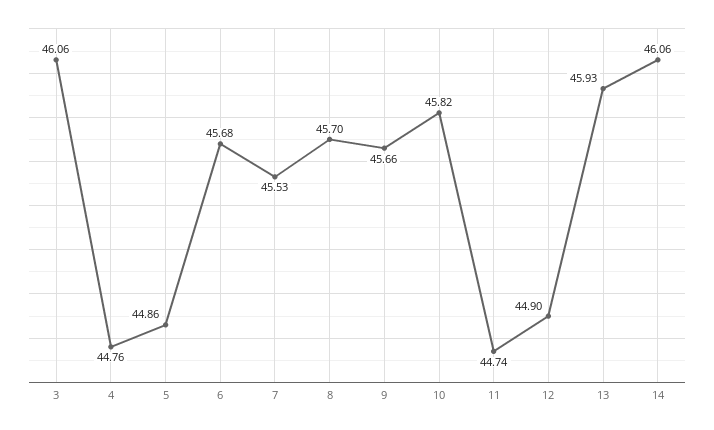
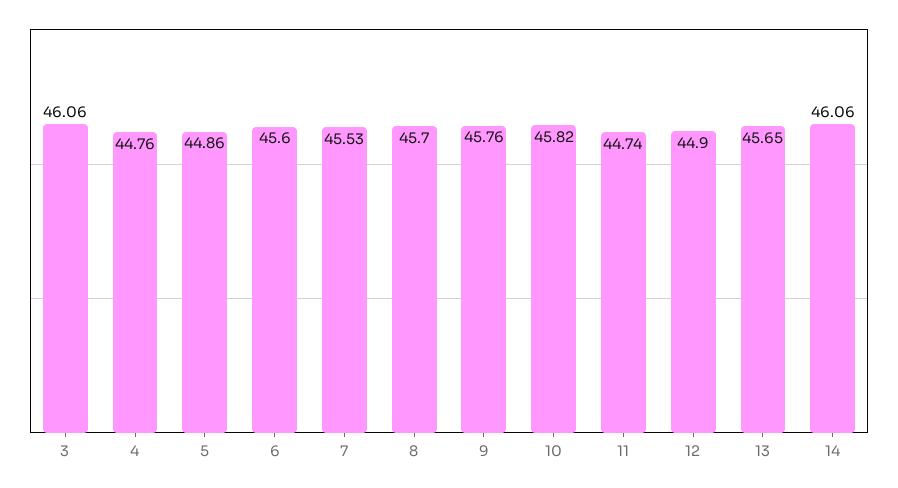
6: 45.68 -> 45.6
9: 45.66 -> 45.76
13: 45.93 -> 45.65

